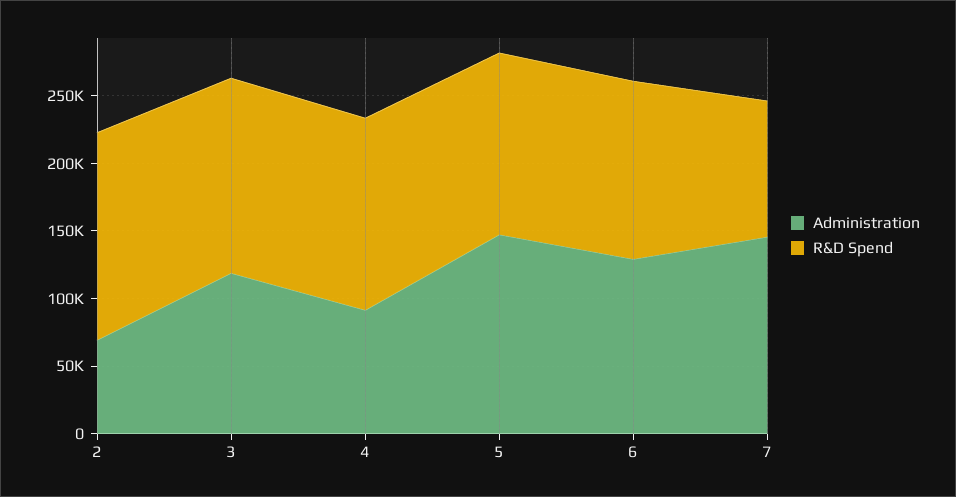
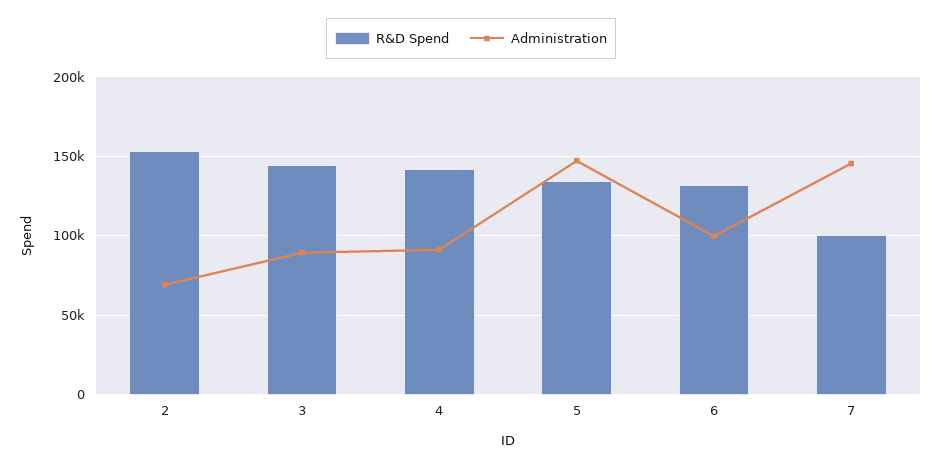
Administration, 3: 120000 -> 90000
Administration, 6: 130000 -> 100000

